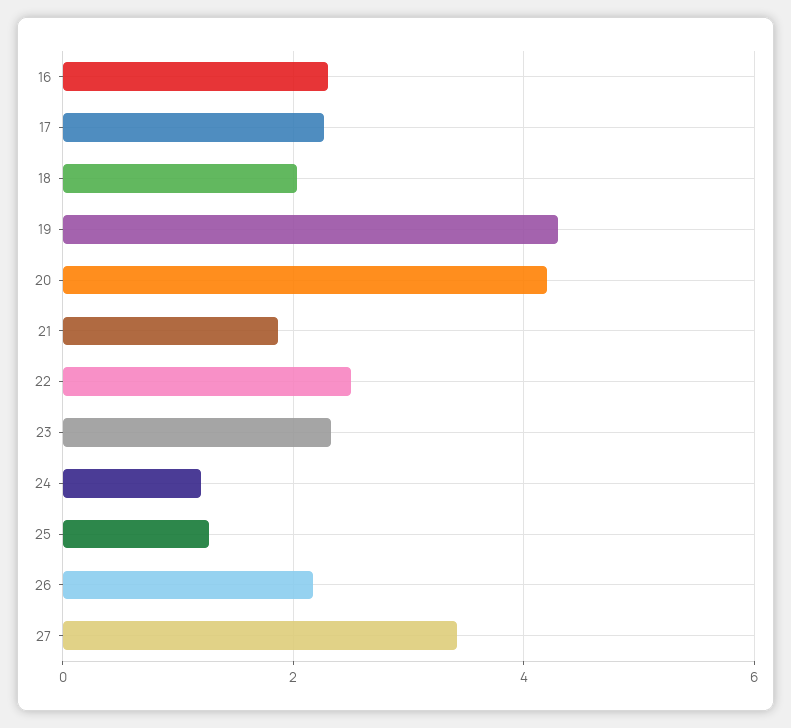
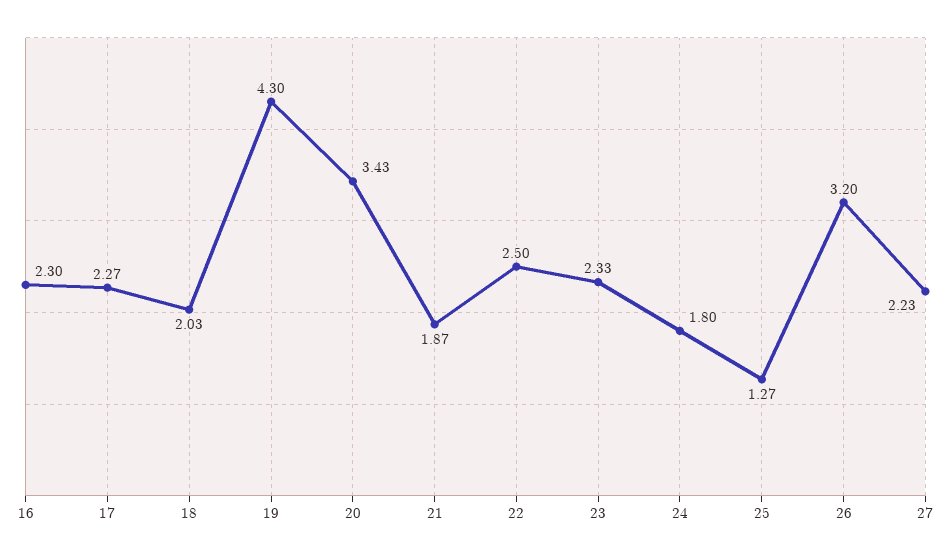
20: 4.2 -> 3.43
24: 1.2 -> 1.8
26: 2.2 -> 3.2
27: 3.4 -> 2.23

